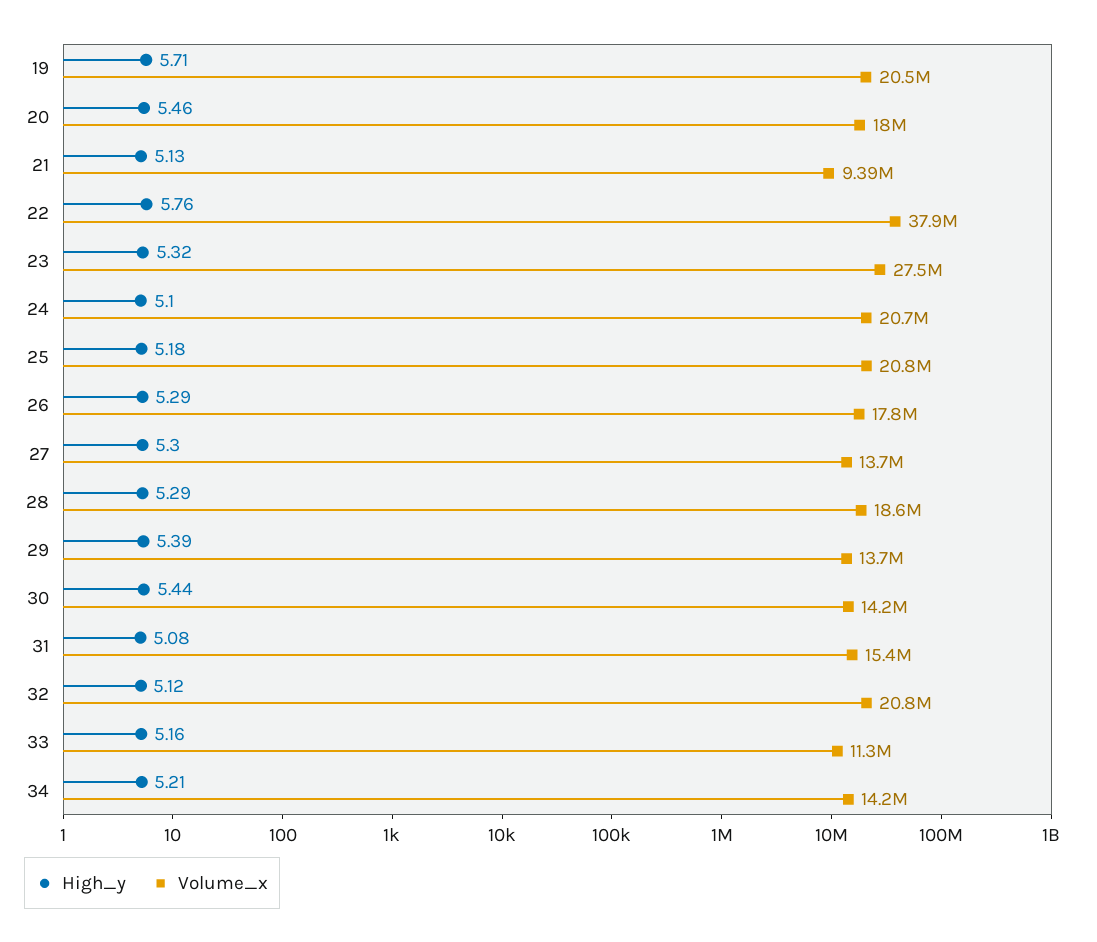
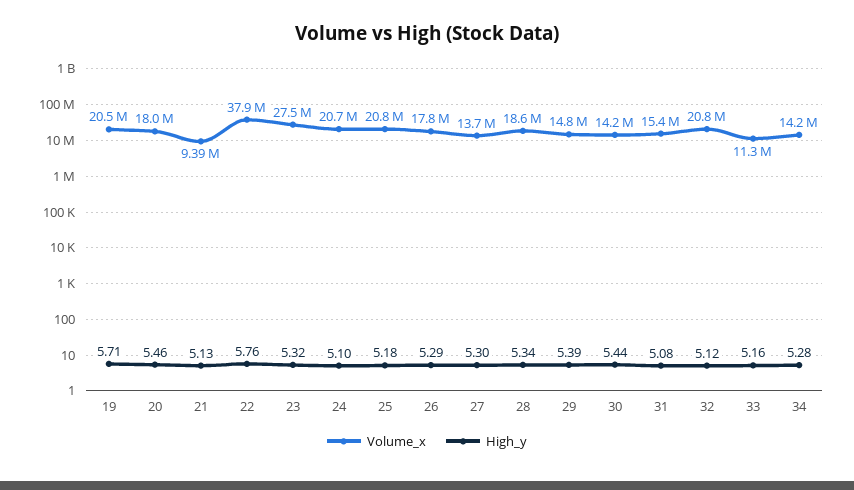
High_y, 28: 5.29 -> 5.34
Volume_x, 29: 13700000 -> 14800000
High_y, 34: 5.21 -> 5.28

